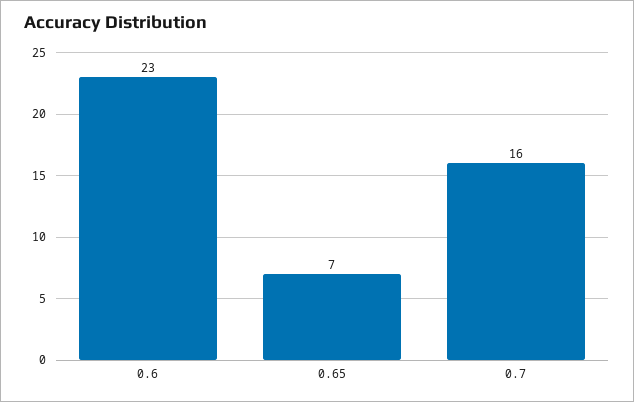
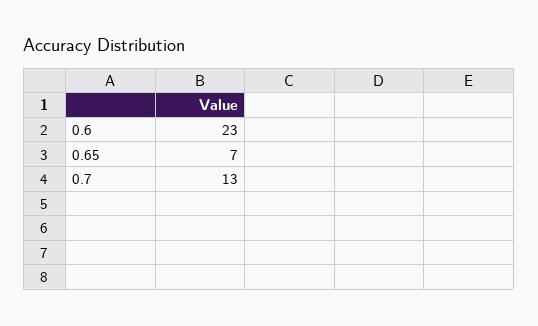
0.7: 16 -> 13

